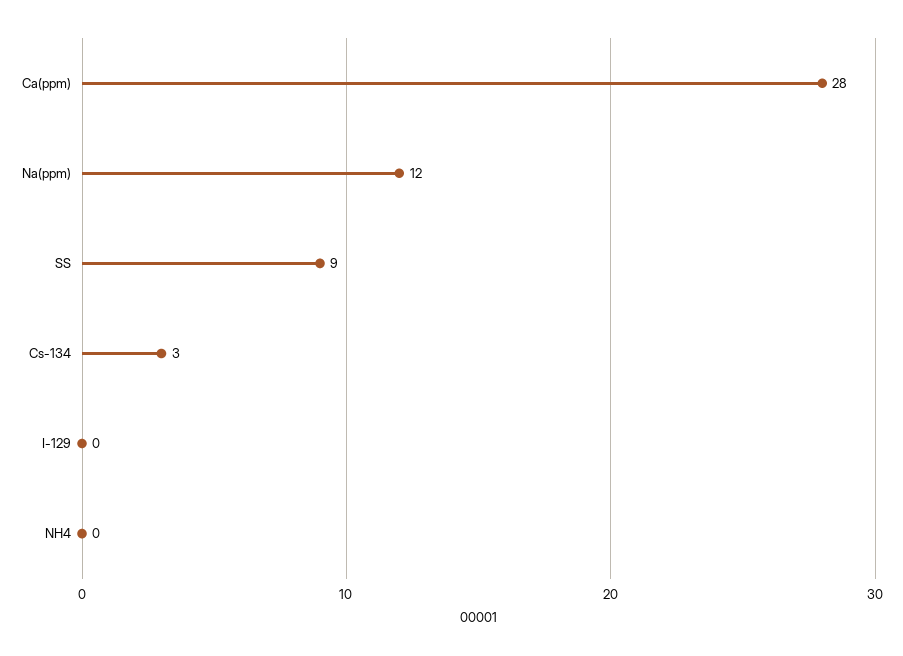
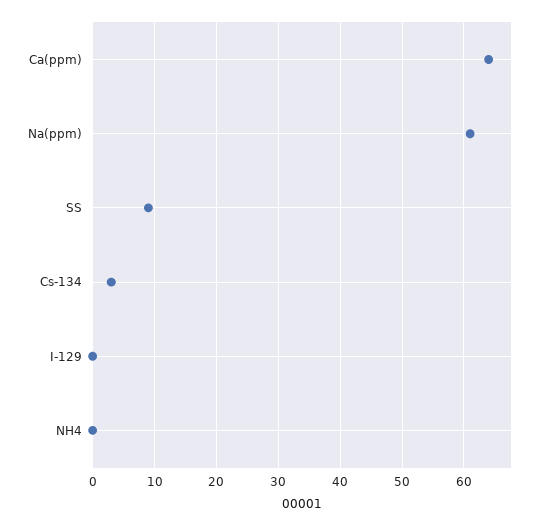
Ca(ppm): 28 -> 64
Na(ppm): 12 -> 61

